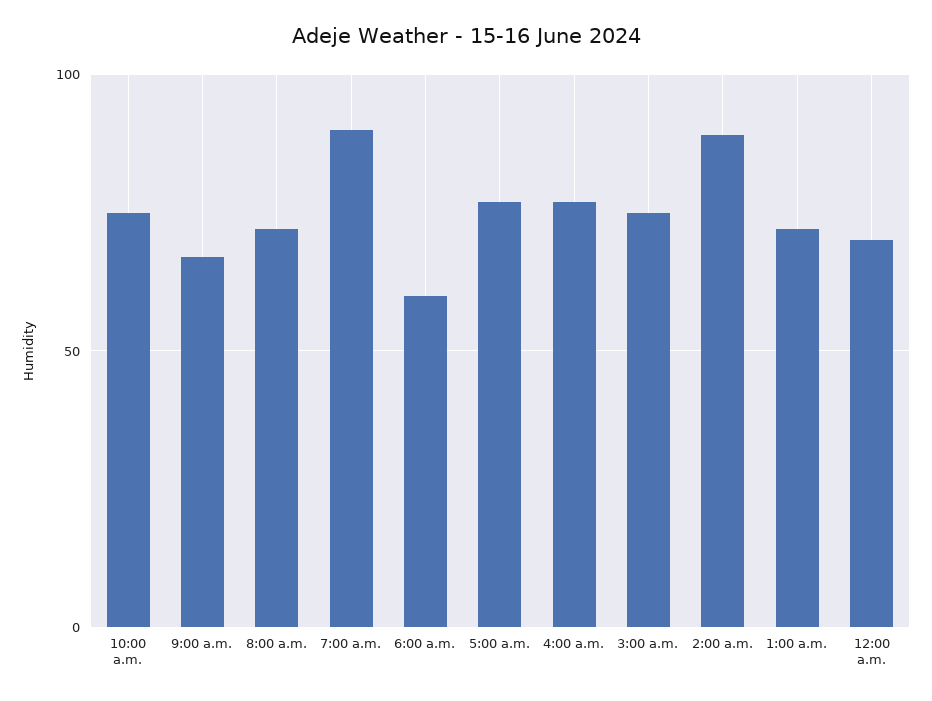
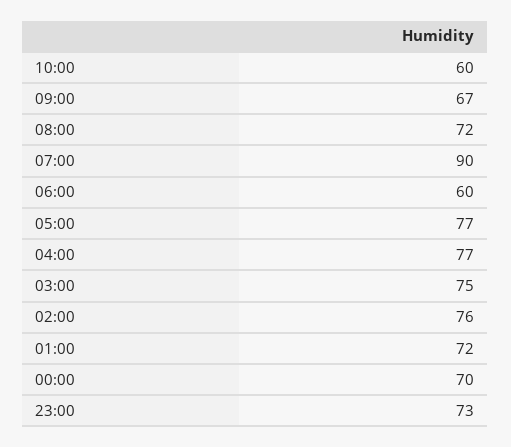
10:00 a.m.: 75 -> 60
2:00 a.m.: 90 -> 76
23:00: none -> 73

